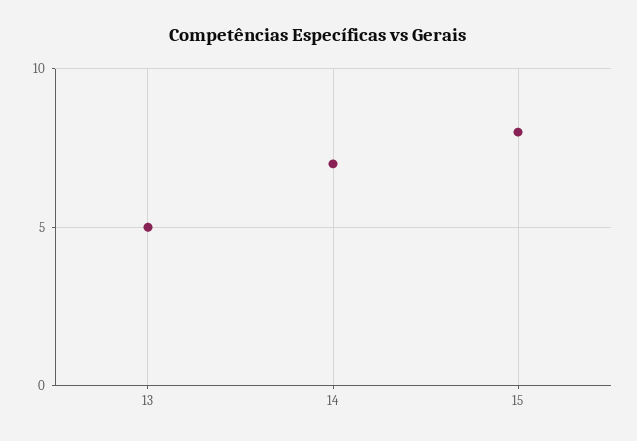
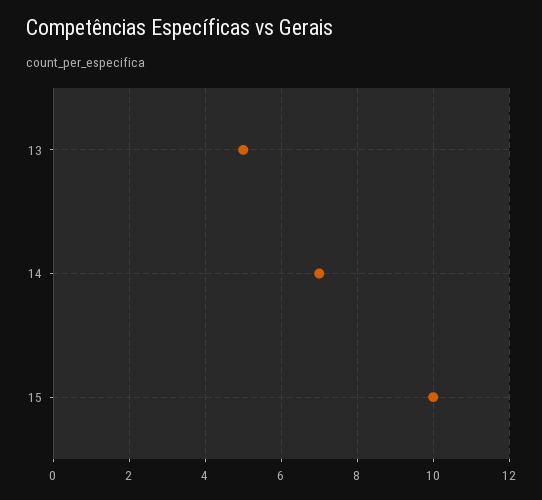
15: 8 -> 10

